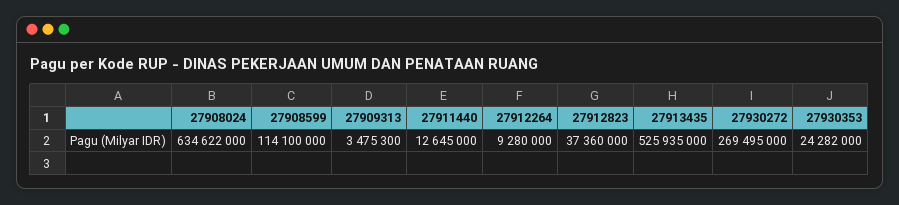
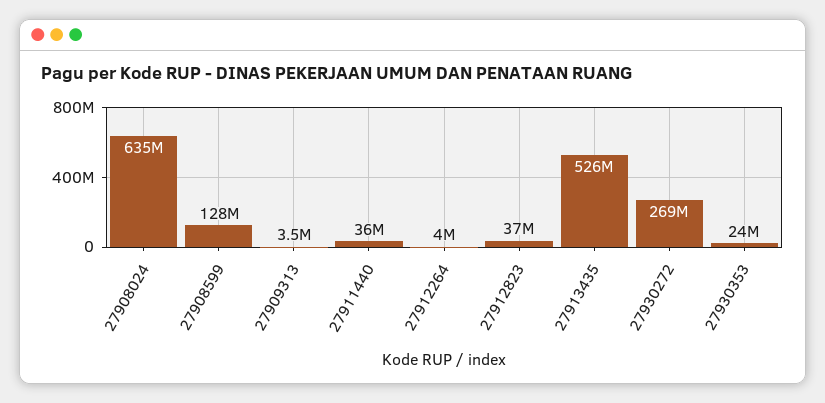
27908599: 114100000 -> 128000000
27911440: 12645000 -> 36000000
27912264: 9280000 -> 4000000

